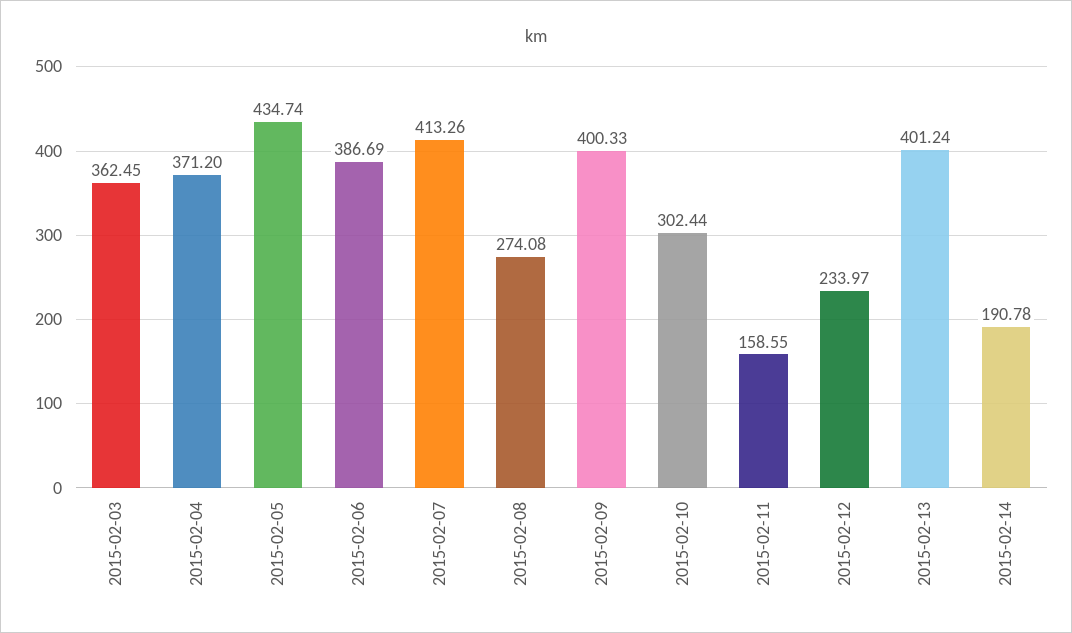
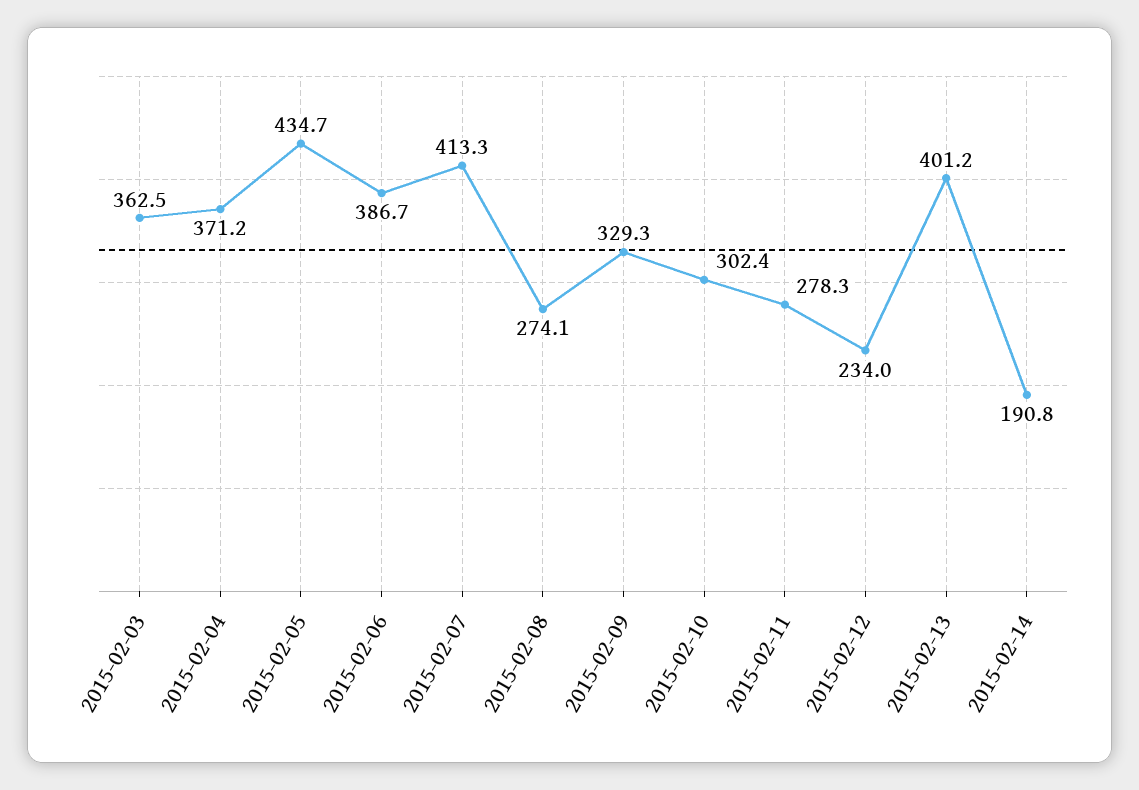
2015-02-09: 400.33 -> 329.3
2015-02-11: 158.55 -> 278.3

